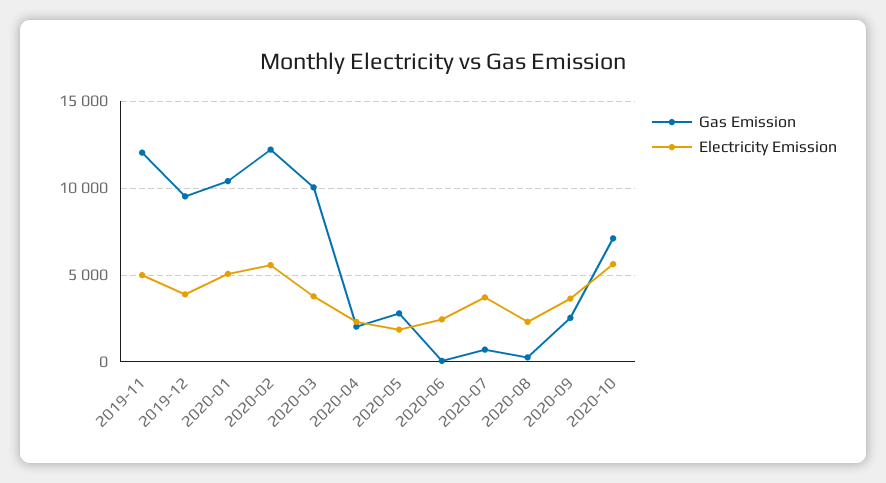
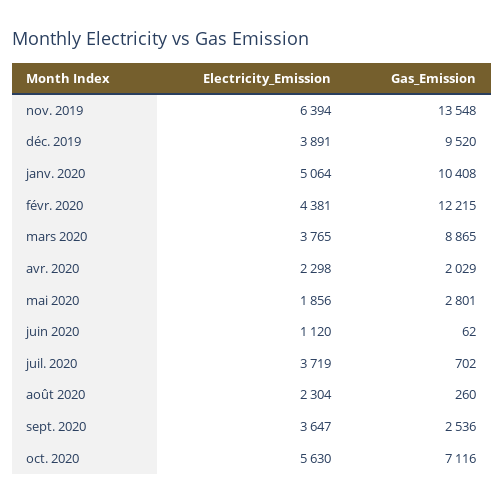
Gas Emission, 2019-11: 12000 -> 13548
Electricity Emission, 2019-11: 5000 -> 6394
Electricity Emission, 2020-02: 5500 -> 4381
Gas Emission, 2020-03: 10000 -> 8865
Electricity Emission, 2020-06: 2500 -> 1120

